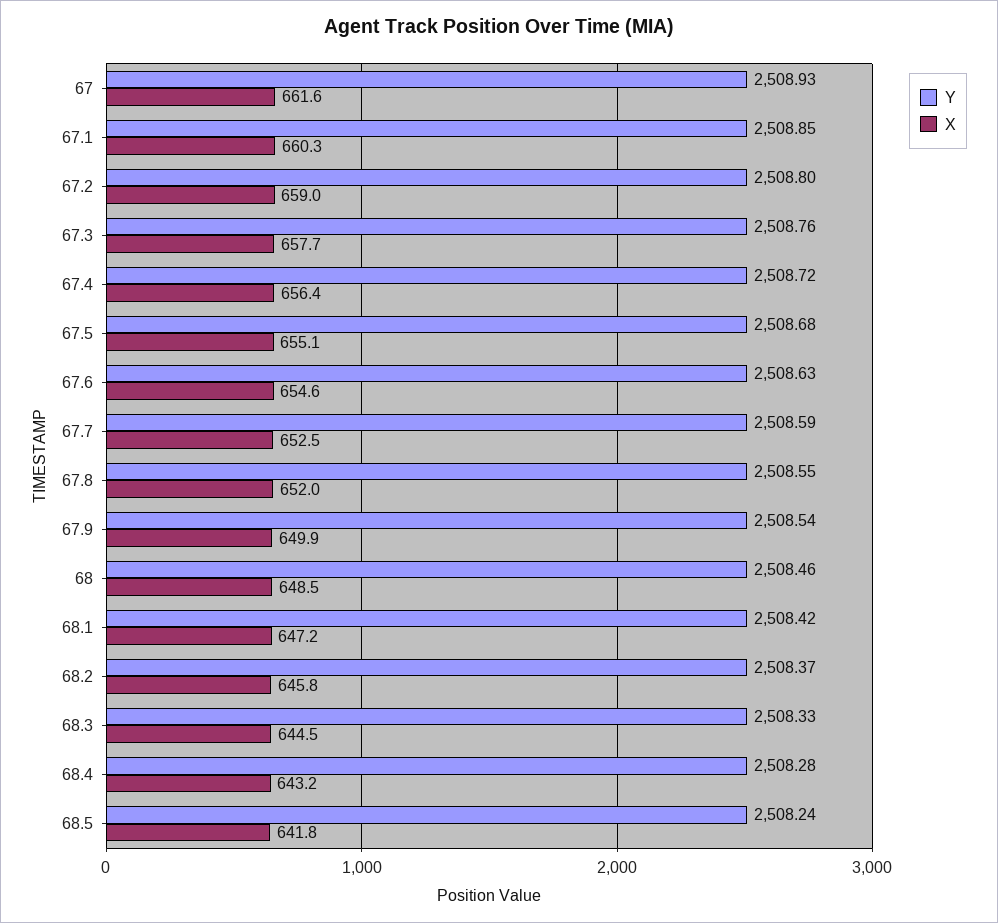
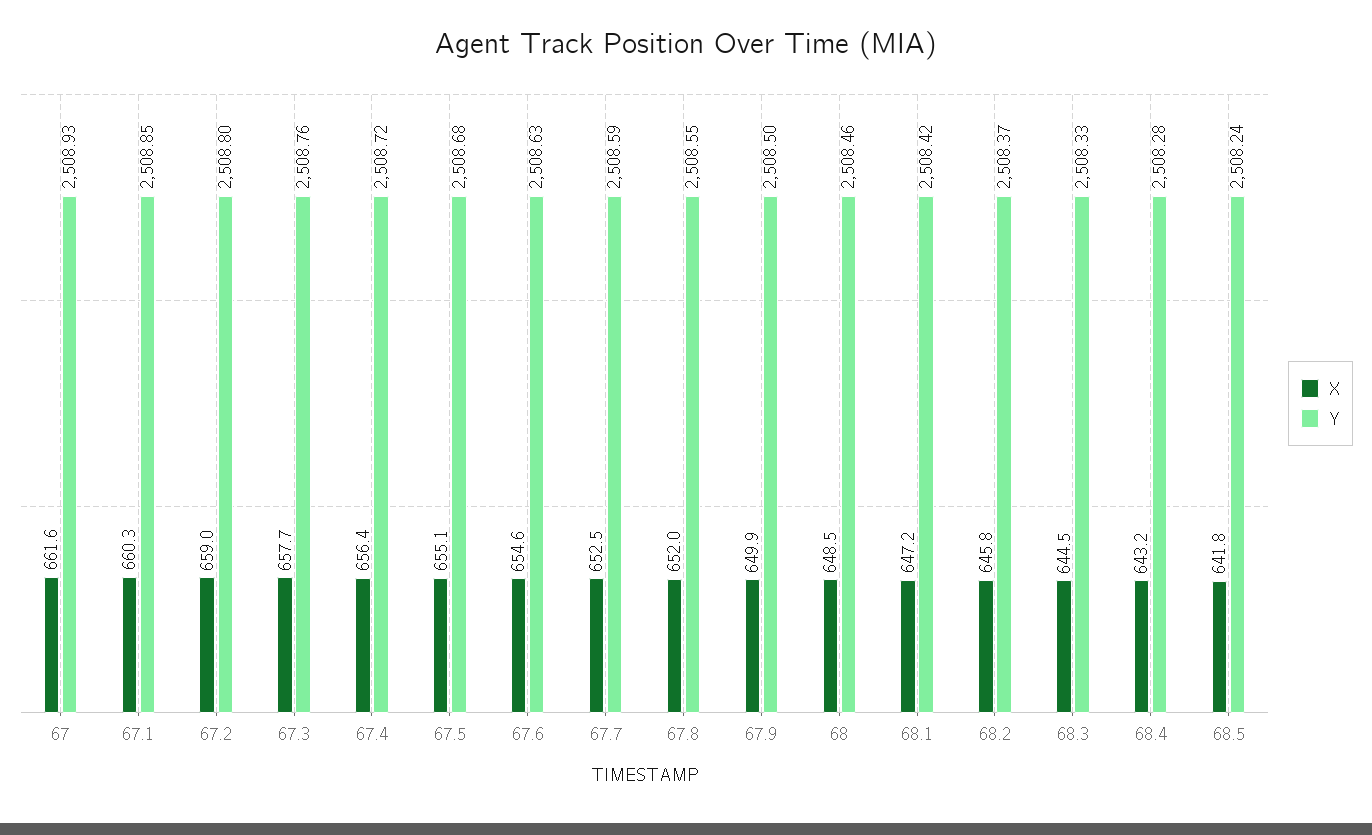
Y, 67.9: 2508.54 -> 2508.5

